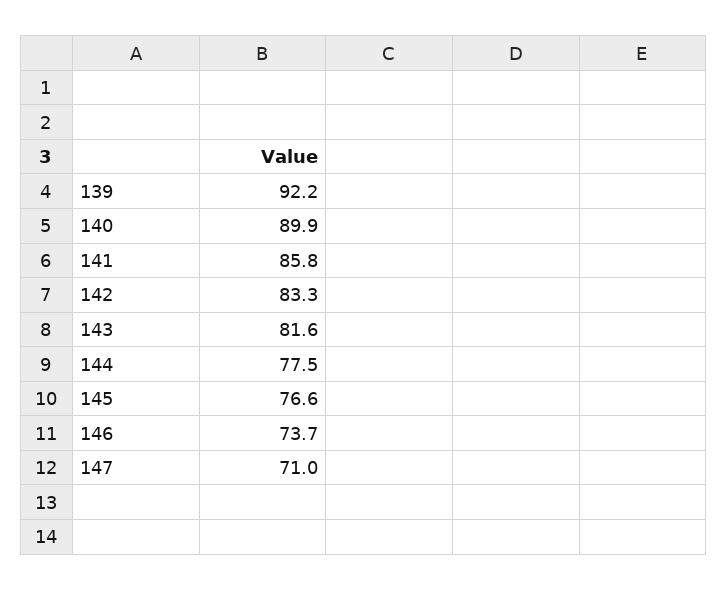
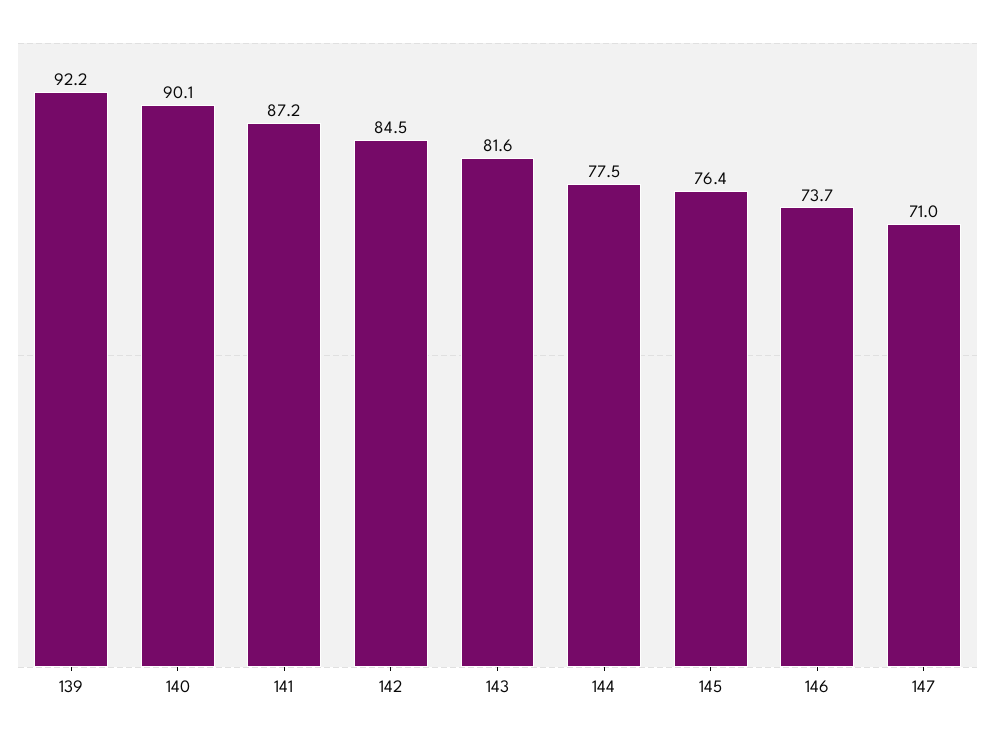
140: 89.9 -> 90.1
141: 85.8 -> 87.2
142: 83.3 -> 84.5
145: 76.6 -> 76.4

